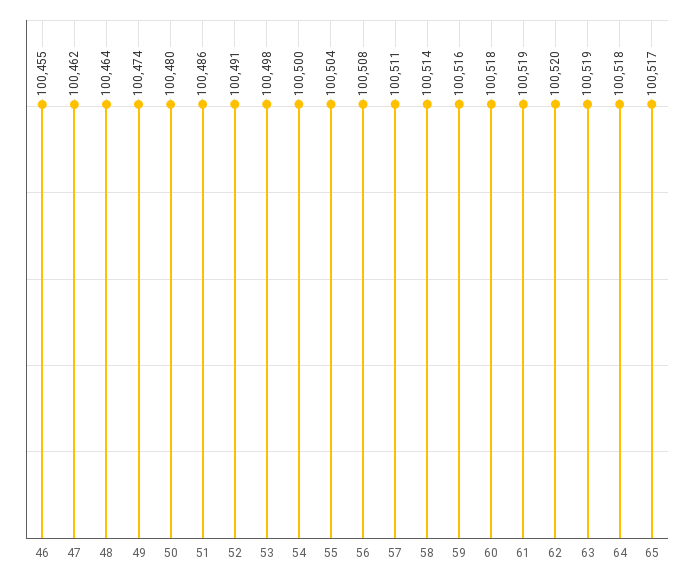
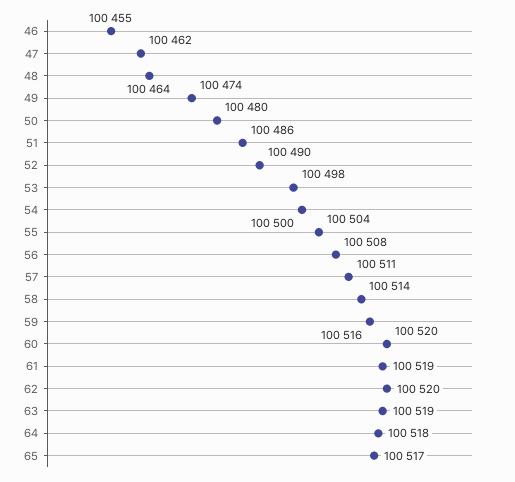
52: 100491 -> 100490
60: 100518 -> 100520

